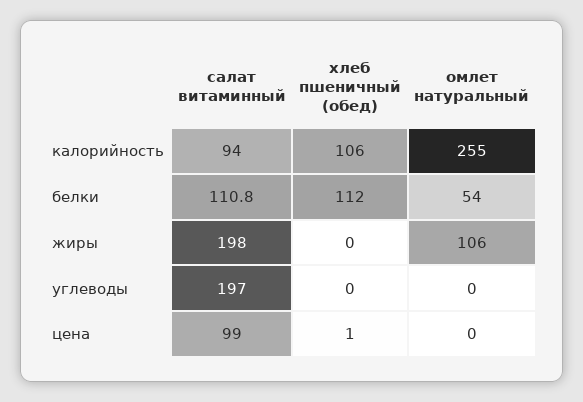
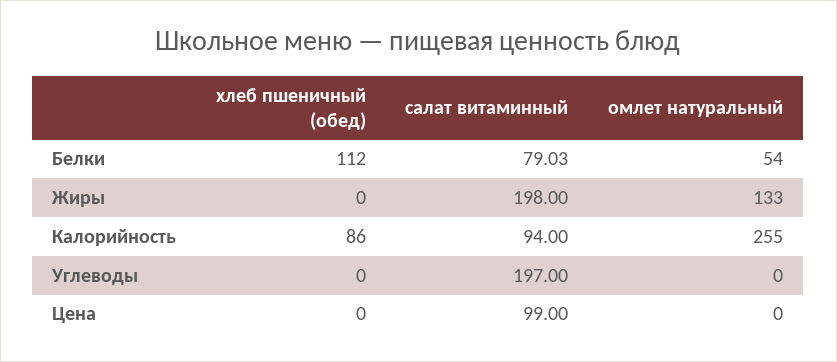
хлеб пшеничный (обед), калорийность: 106 -> 86
салат витаминный, белки: 110.8 -> 79.03
омлет натуральный, жиры: 106 -> 133
хлеб пшеничный (обед), цена: 1 -> 0

